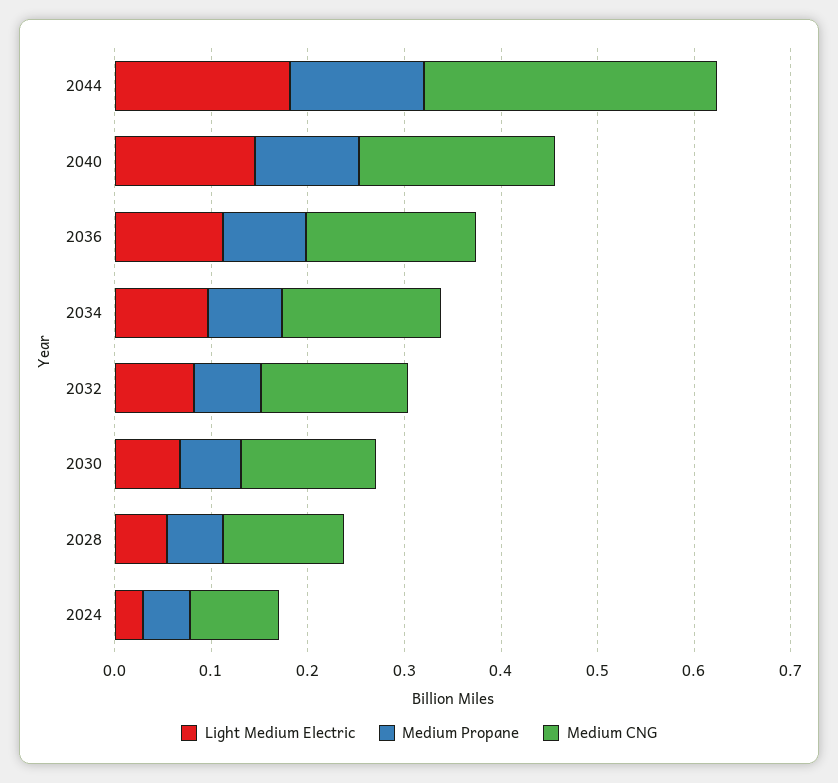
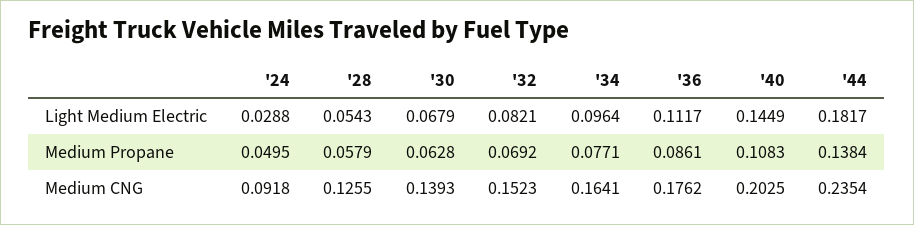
Medium CNG, 2044: 0.3 -> 0.2354

